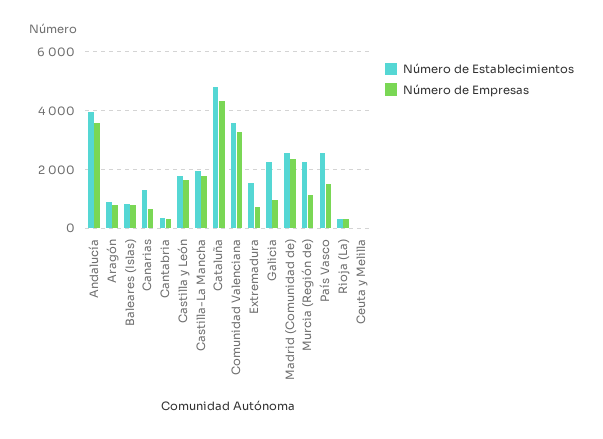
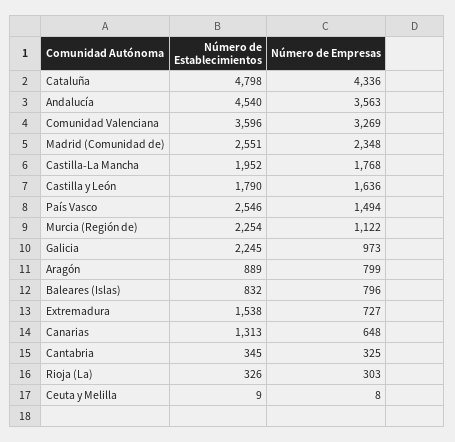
Número de Establecimientos, Andalucía: 4000 -> 4540

